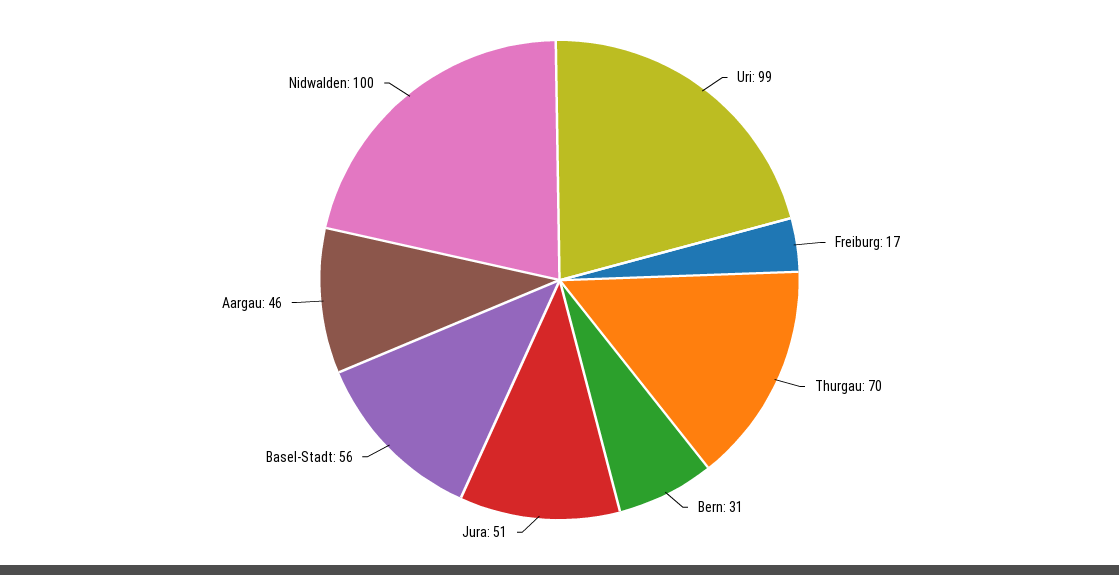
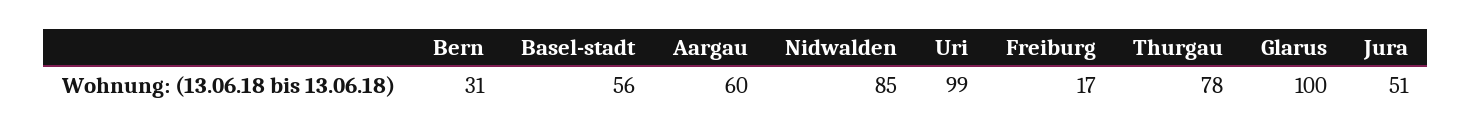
Thurgau: 70 -> 78
Aargau: 46 -> 60
Nidwalden: 100 -> 85
Glarus: none -> 100

